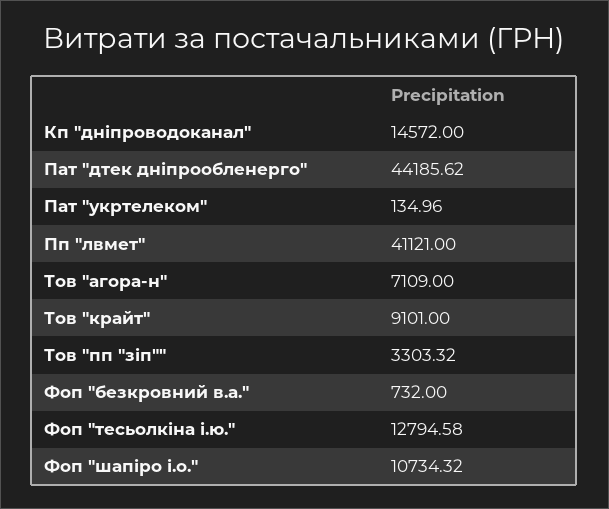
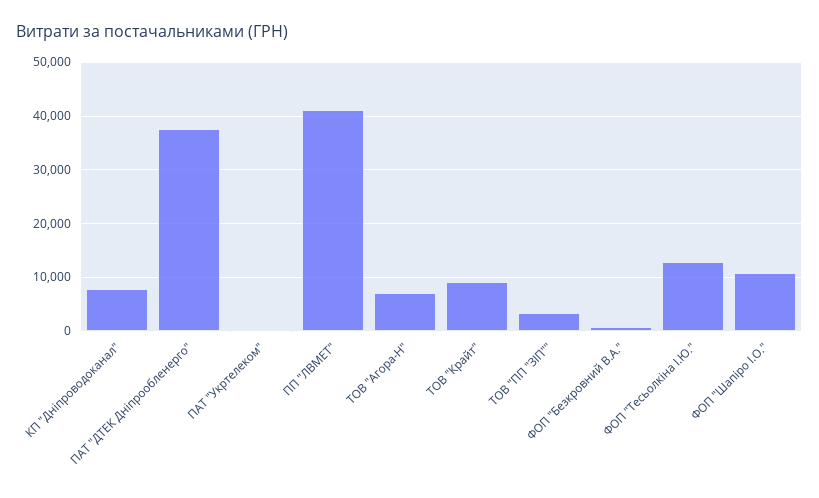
Кп "дніпроводоканал": 14572 -> 8000
Пат "дтек дніпрообленерго": 44185.62 -> 38000

